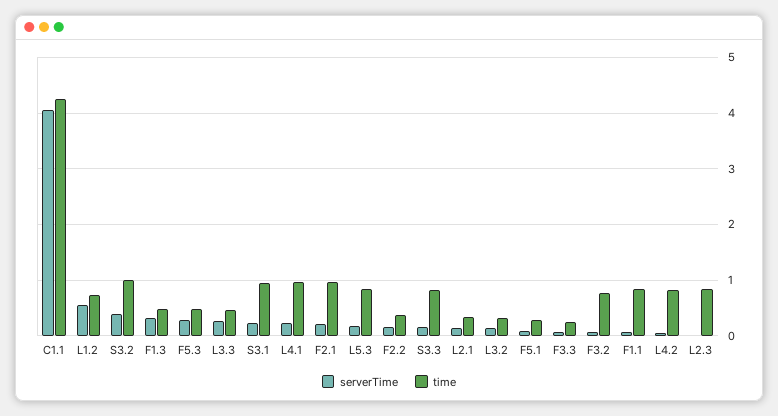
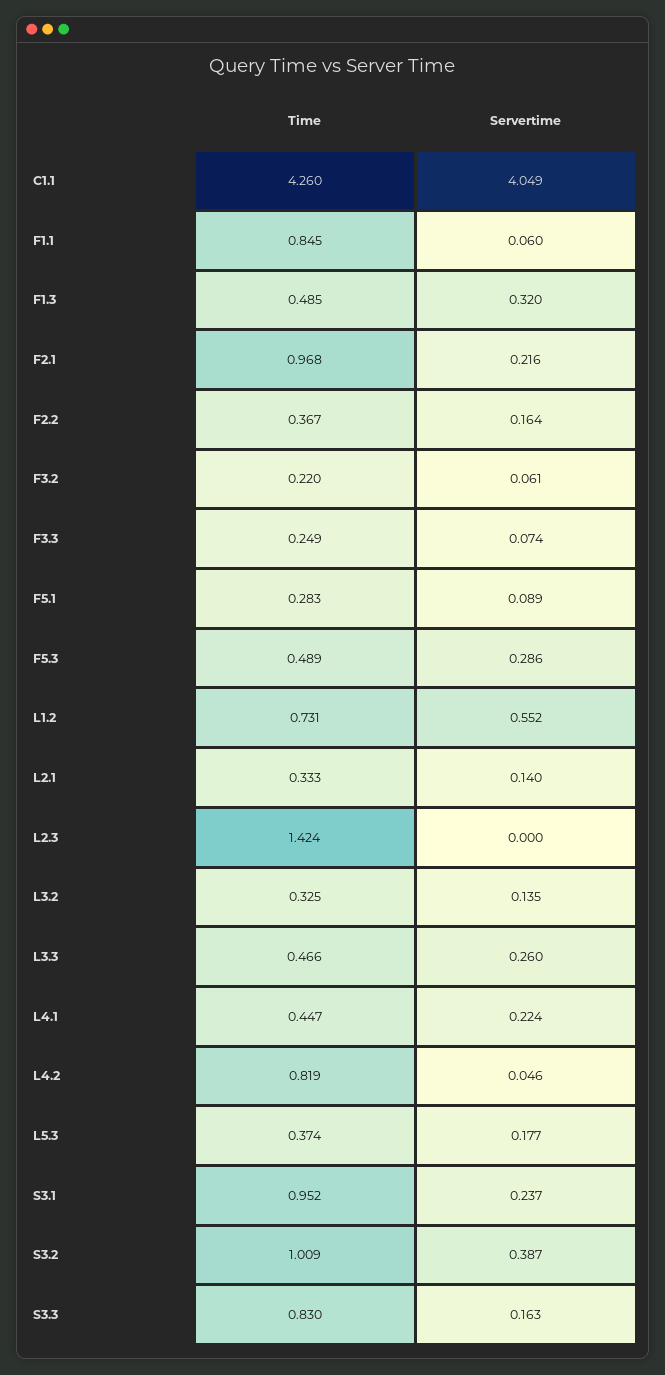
time, L4.1: 1 -> 0.447
time, L5.3: 0.8 -> 0.374
time, F3.2: 0.8 -> 0.22
time, L2.3: 0.8 -> 1.424

